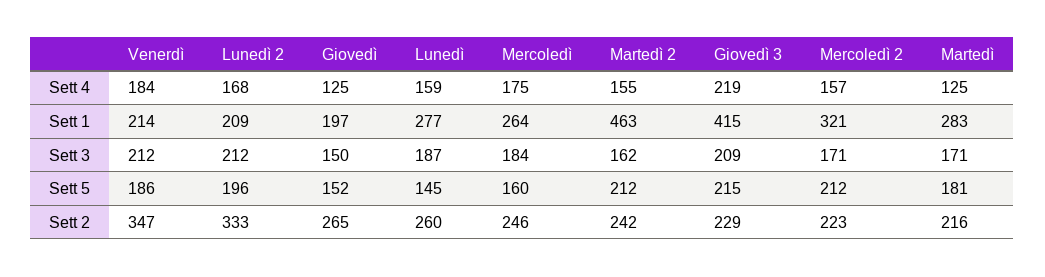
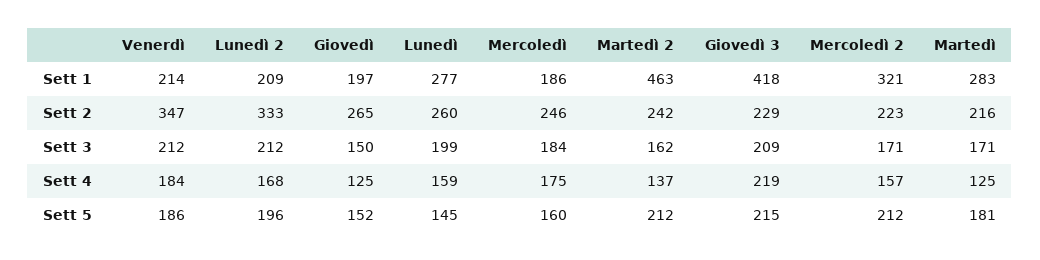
Martedì 2, Sett 4: 155 -> 137
Mercoledì, Sett 1: 264 -> 186
Giovedì 3, Sett 1: 415 -> 418
Lunedì, Sett 3: 187 -> 199

